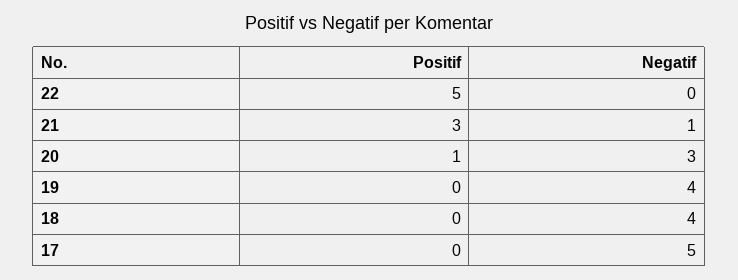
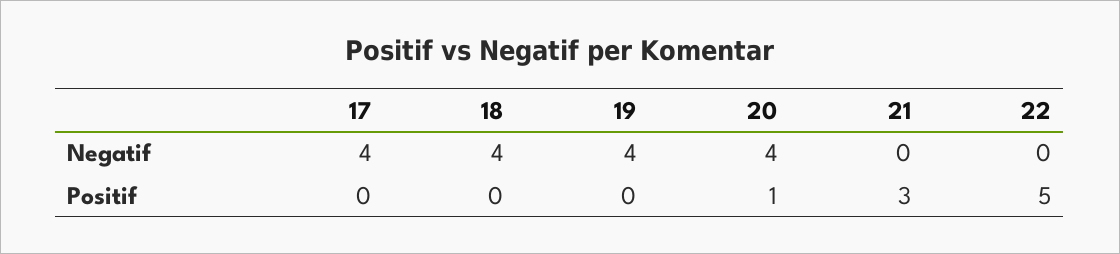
Negatif, 21: 1 -> 0
Negatif, 20: 3 -> 4
Negatif, 17: 5 -> 4

